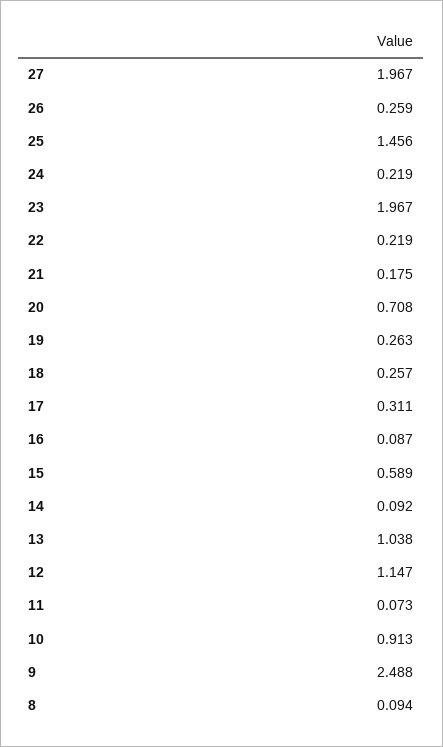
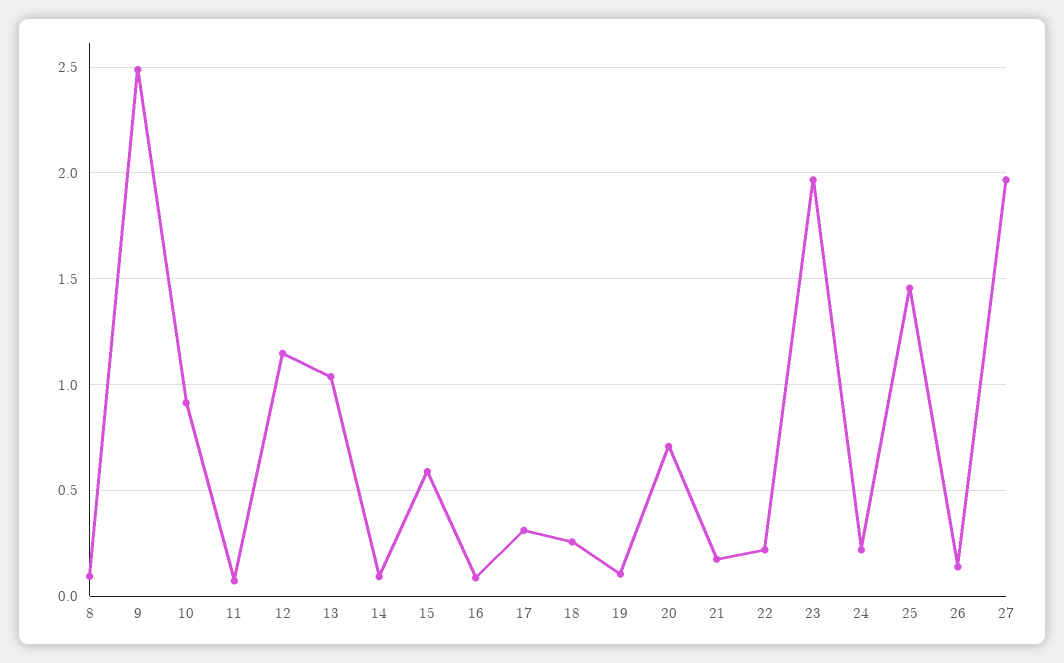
26: 0.259 -> 0.15
19: 0.263 -> 0.1

